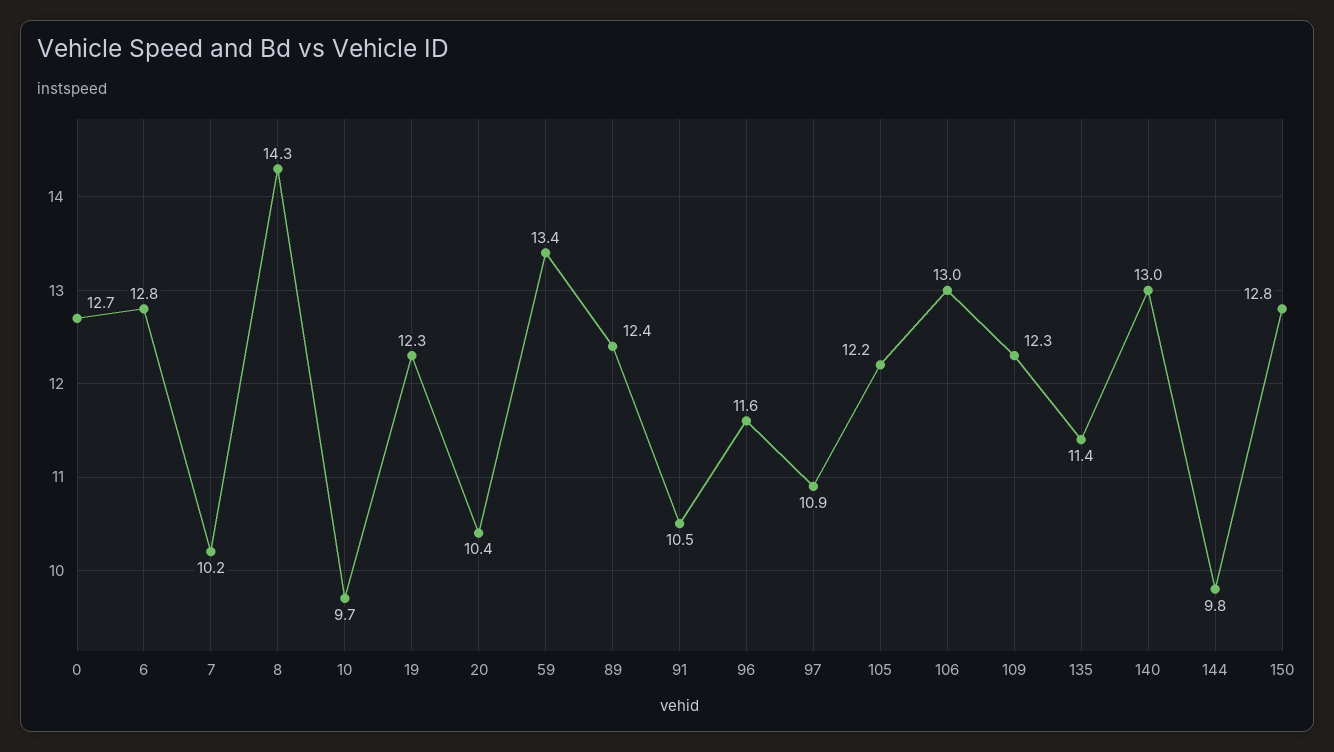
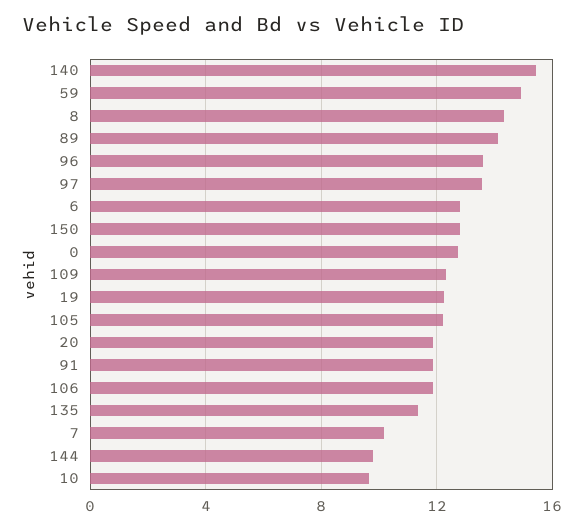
20: 10.4 -> 12
59: 13.4 -> 15
89: 12.4 -> 14
91: 10.5 -> 12
96: 11.6 -> 13.5
97: 10.9 -> 13.5
106: 13 -> 12
140: 13 -> 15.5

